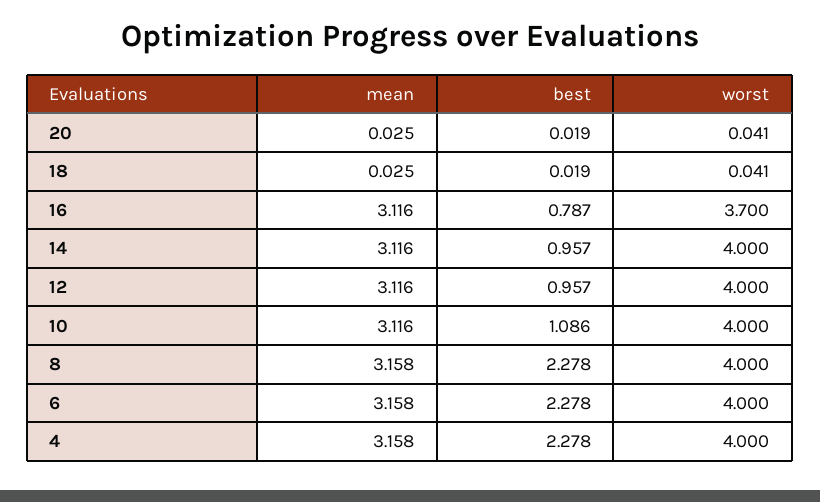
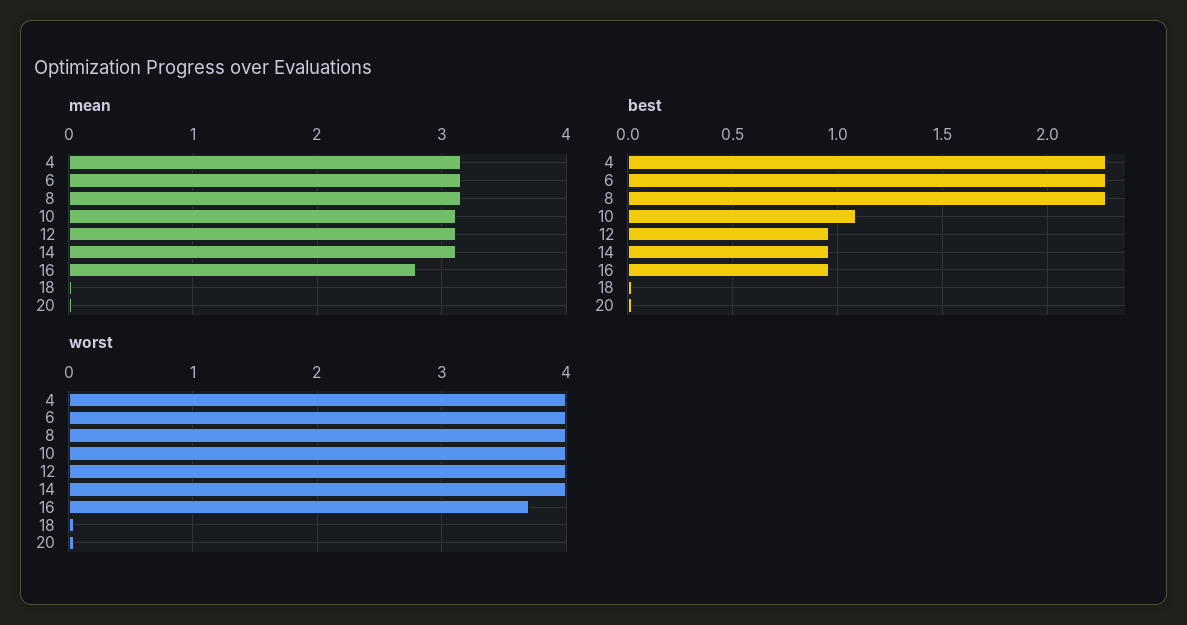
mean, 16: 3.116 -> 2.8
best, 16: 0.787 -> 0.95

